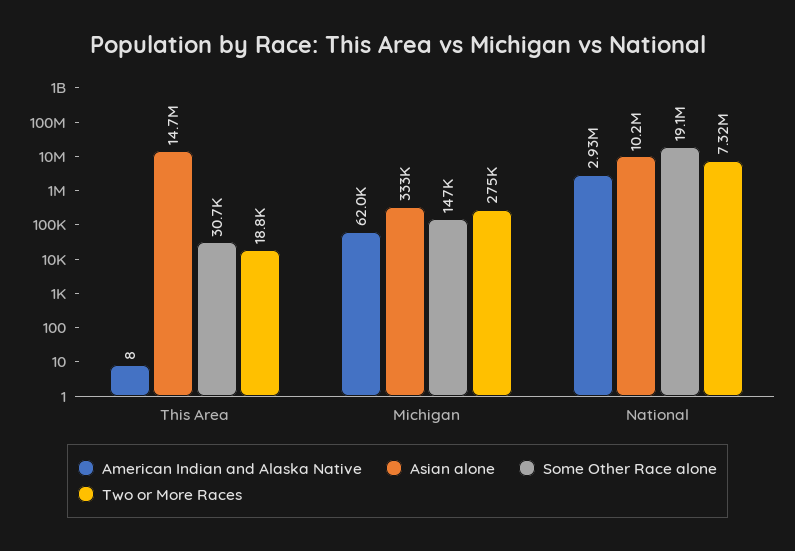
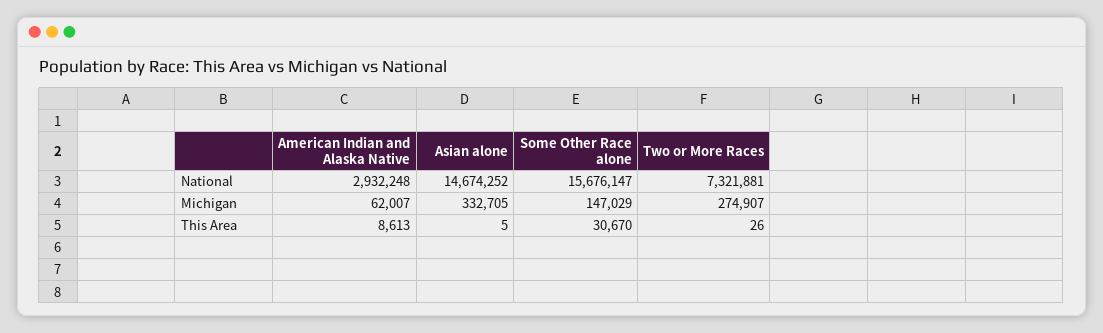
American Indian and Alaska Native, This Area: 8 -> 8613
Asian alone, This Area: 14700000 -> 5
Two or More Races, This Area: 18800 -> 26
Asian alone, National: 10200000 -> 14674252
Some Other Race alone, National: 19100000 -> 15676147

